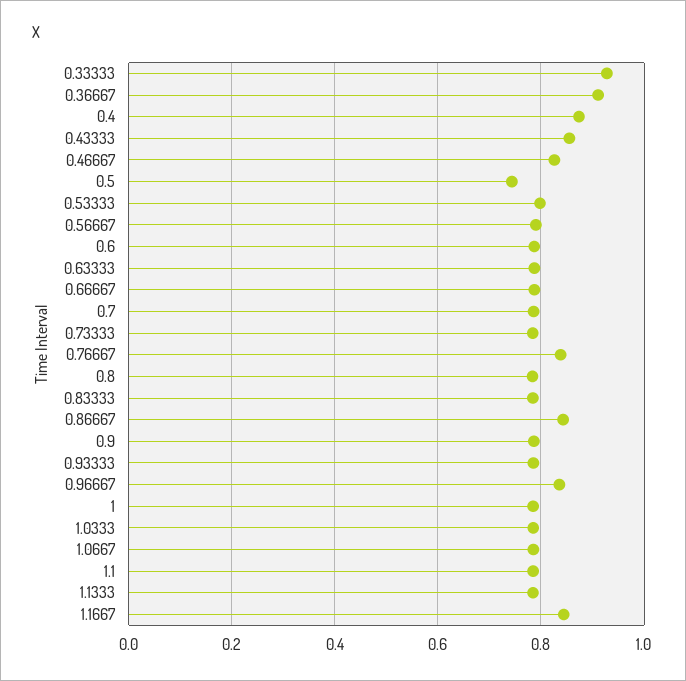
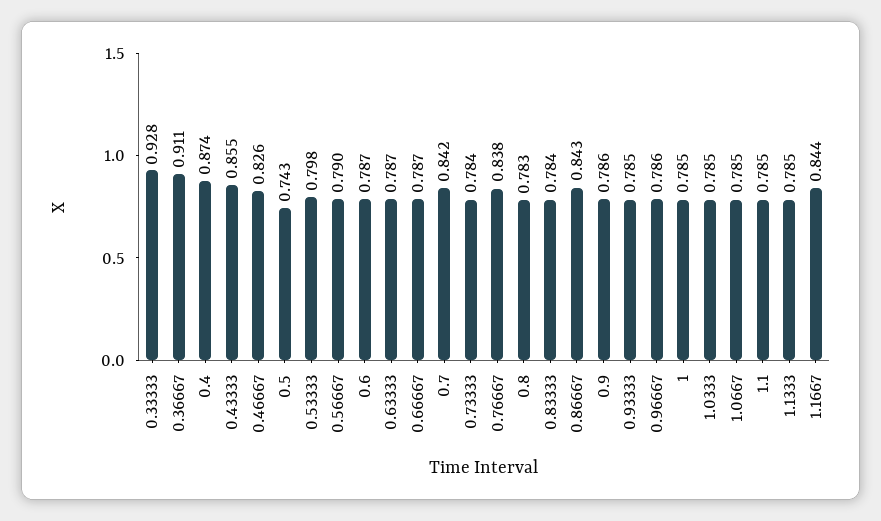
0.7: 0.78 -> 0.842
0.96667: 0.84 -> 0.786

